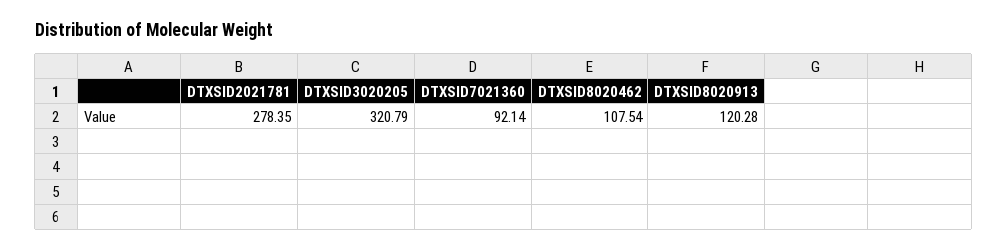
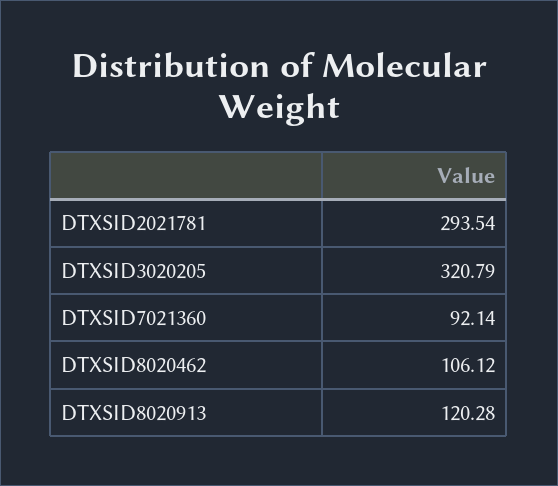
DTXSID2021781: 278.35 -> 293.54
DTXSID8020462: 107.54 -> 106.12

